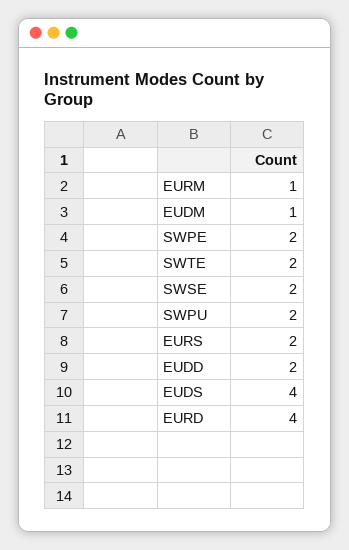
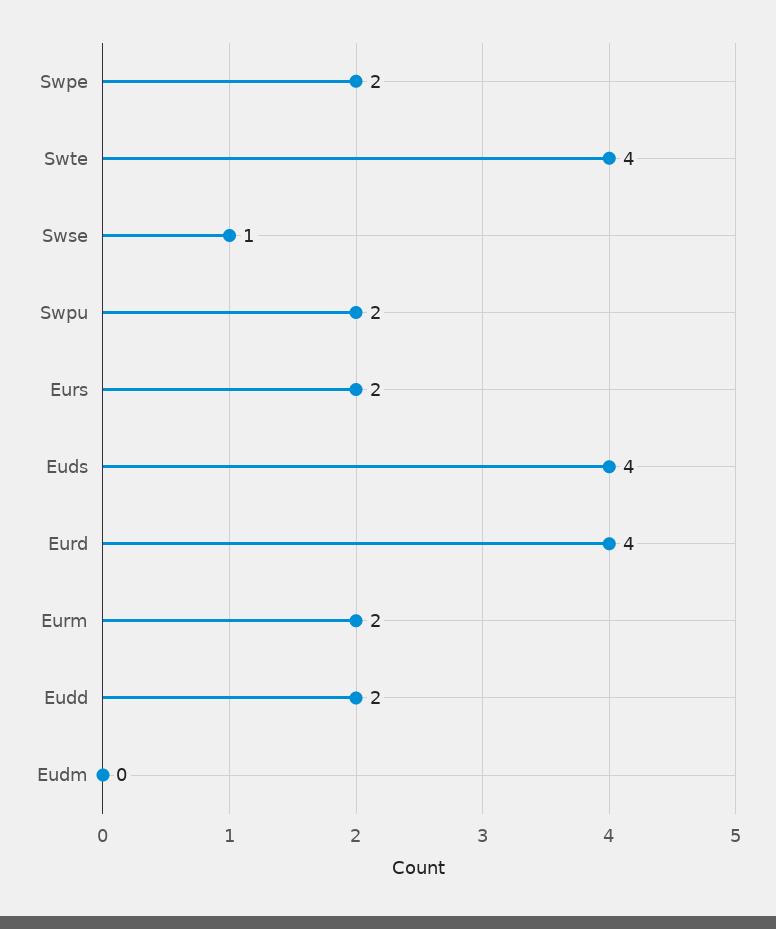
EURM: 1 -> 2
EUDM: 1 -> 0
SWTE: 2 -> 4
SWSE: 2 -> 1

